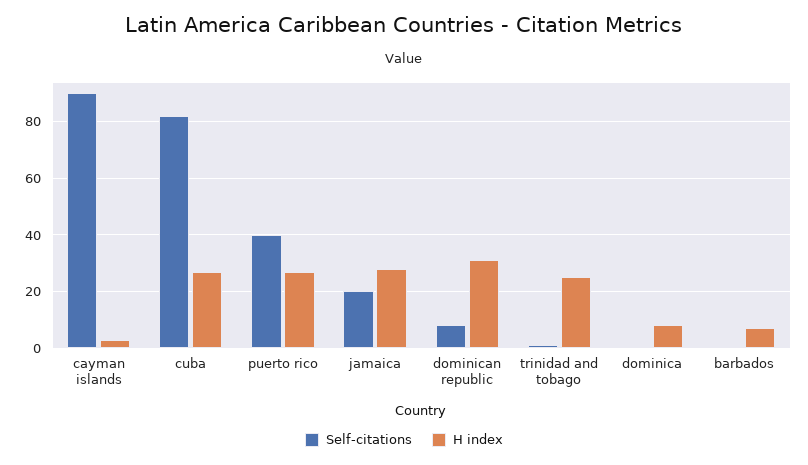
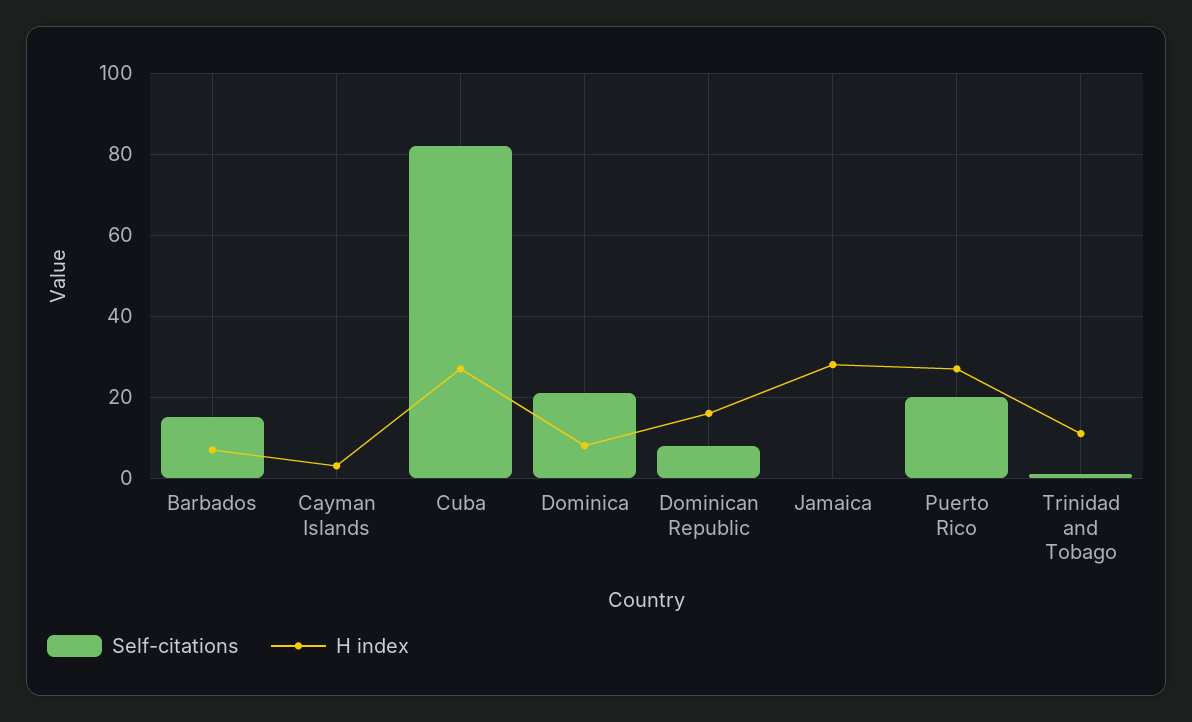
Self-citations, cayman islands: 90 -> 0
Self-citations, puerto rico: 40 -> 20
Self-citations, jamaica: 20 -> 0
H index, dominican republic: 30 -> 15
H index, trinidad and tobago: 25 -> 10
Self-citations, dominica: 0 -> 20
Self-citations, barbados: 0 -> 15

